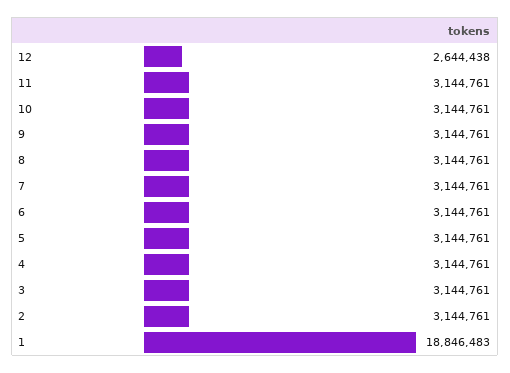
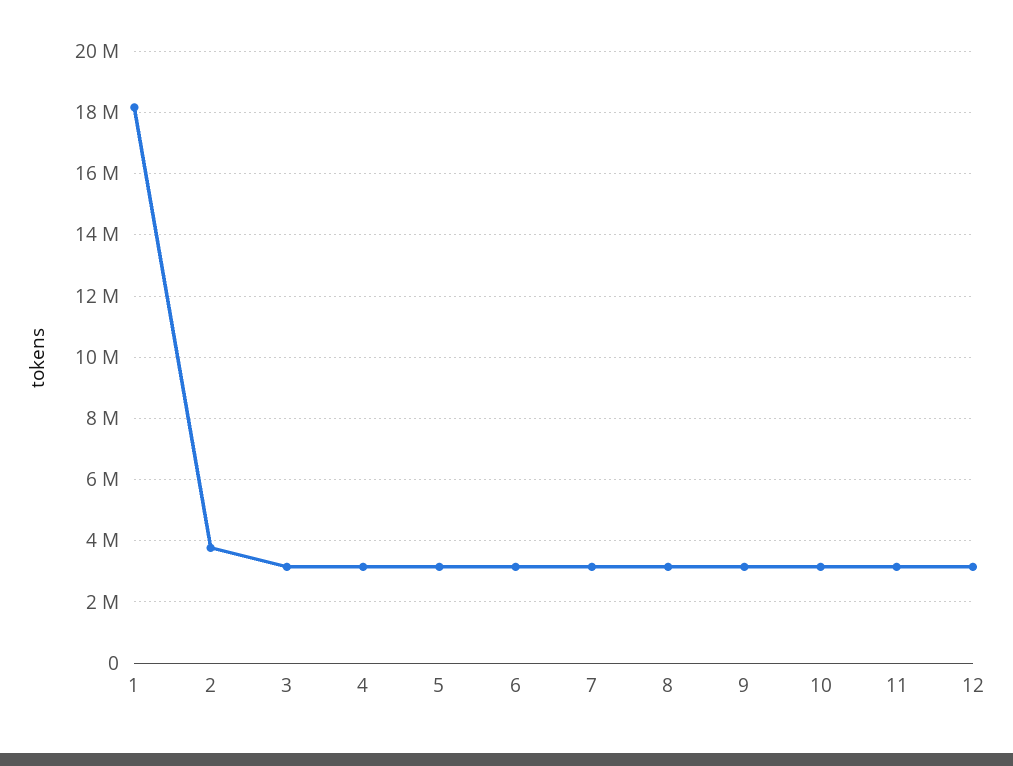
12: 2644438 -> 3200000
2: 3144761 -> 3800000
1: 18846483 -> 18200000

